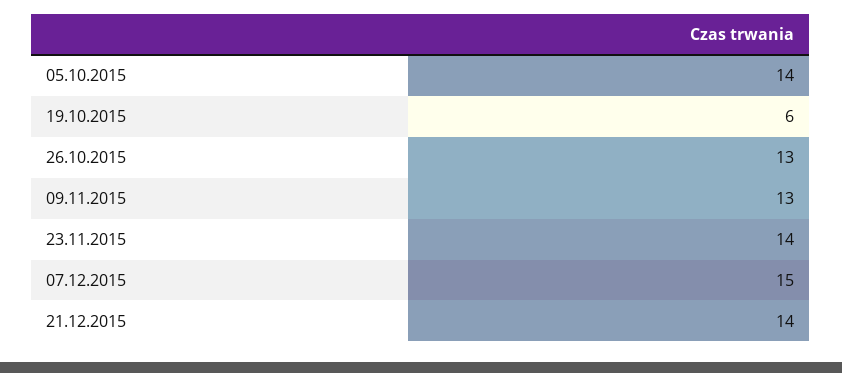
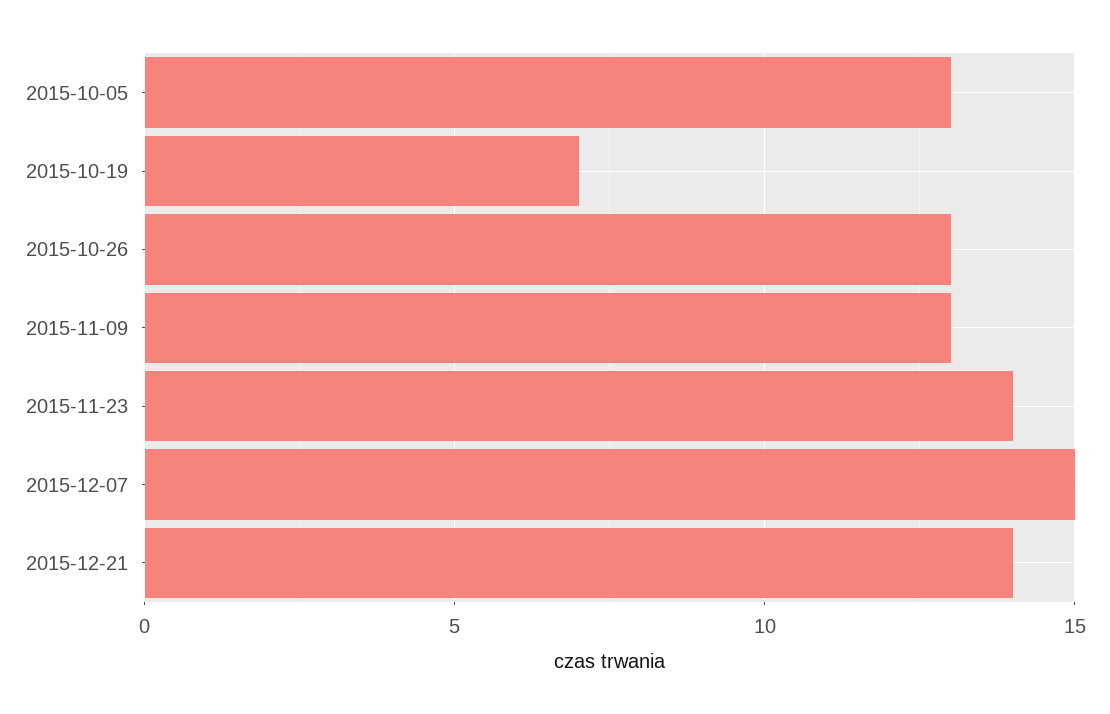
05.10.2015: 14 -> 13
19.10.2015: 6 -> 7

